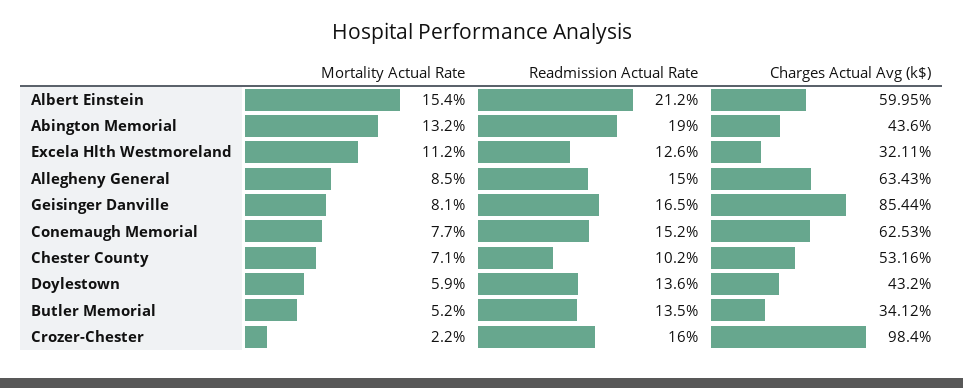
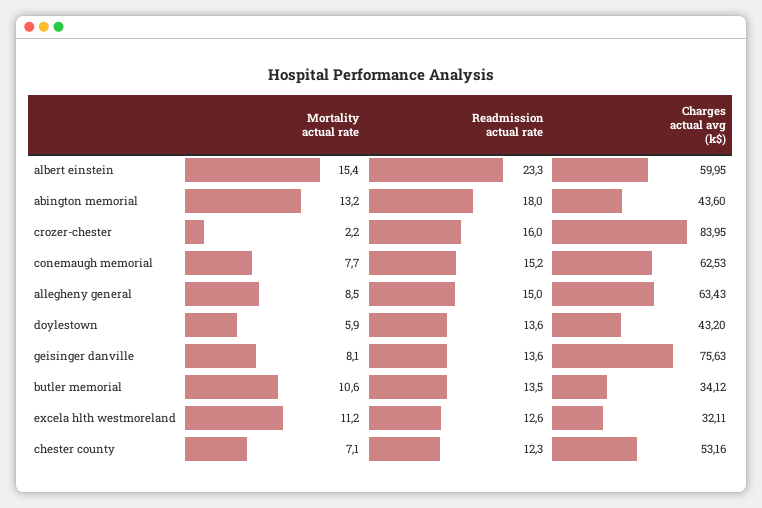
Readmission Actual Rate, Albert Einstein: 21.2 -> 23.3
Readmission Actual Rate, Abington Memorial: 19 -> 18
Readmission Actual Rate, Geisinger Danville: 16.5 -> 13.6
Charges Actual Avg (k$), Geisinger Danville: 85.44 -> 75.63
Readmission Actual Rate, Chester County: 10.2 -> 12.3
Mortality Actual Rate, Butler Memorial: 5.2 -> 10.6
Charges Actual Avg (k$), Crozer-Chester: 98.4 -> 83.95

